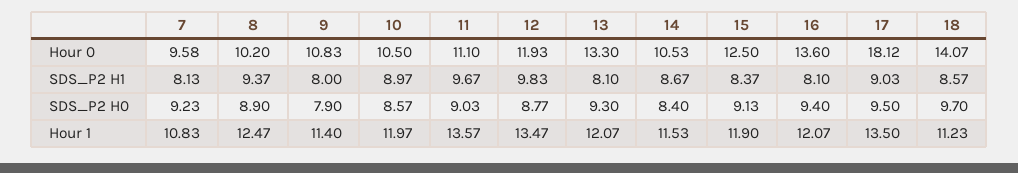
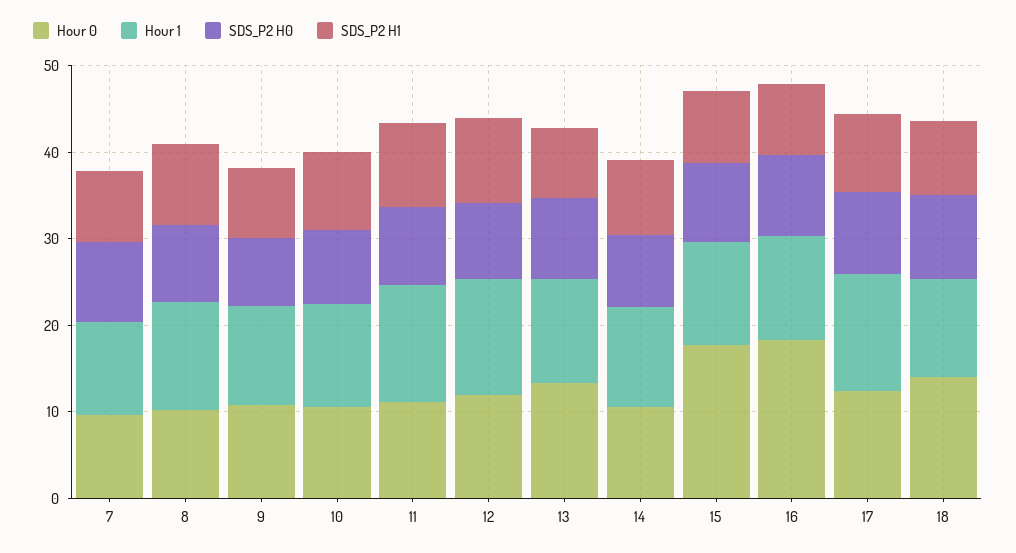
Hour 0, 15: 12.5 -> 18
Hour 0, 16: 13.6 -> 18
Hour 0, 17: 18.12 -> 12

